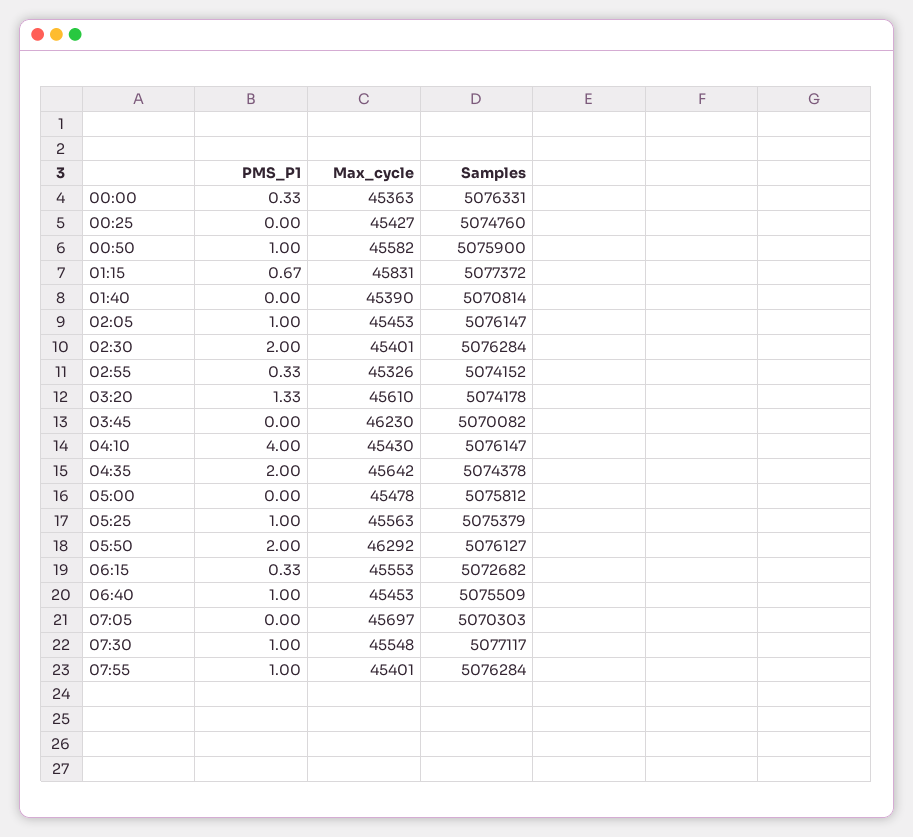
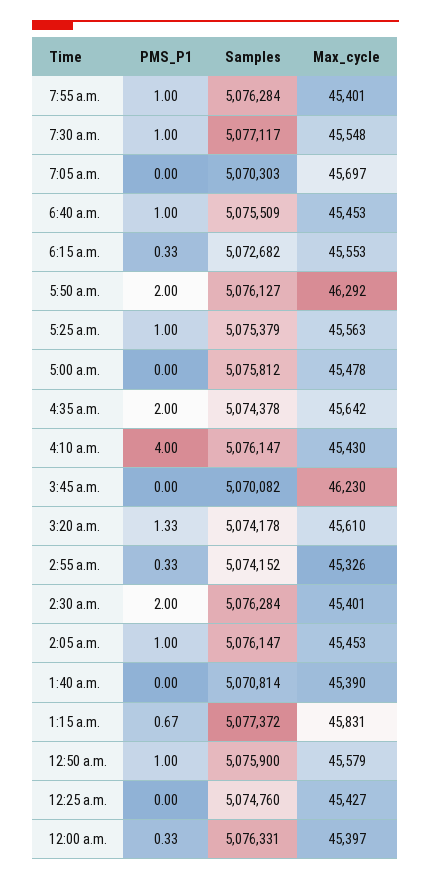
Max_cycle, 00:00: 45363 -> 45397
Max_cycle, 00:50: 45582 -> 45579

